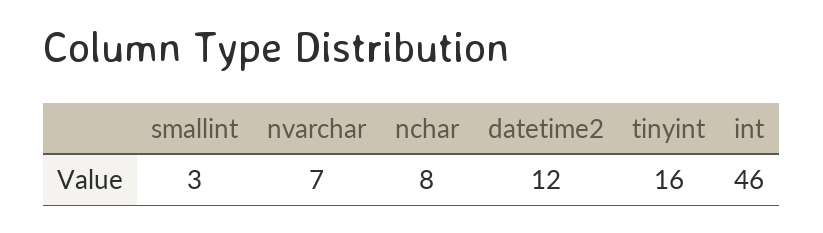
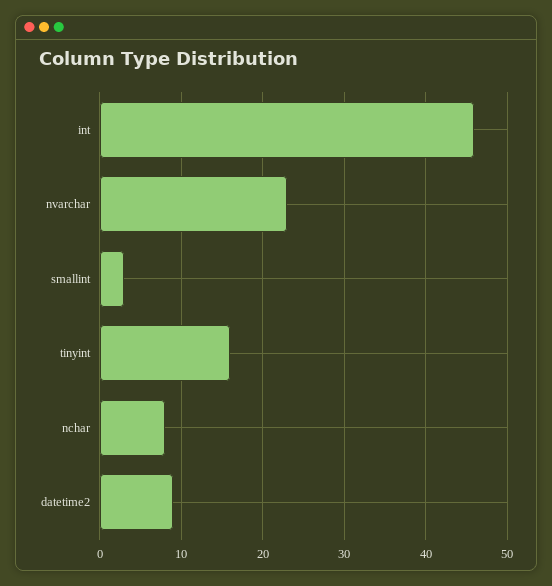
nvarchar: 7 -> 23
datetime2: 12 -> 9

